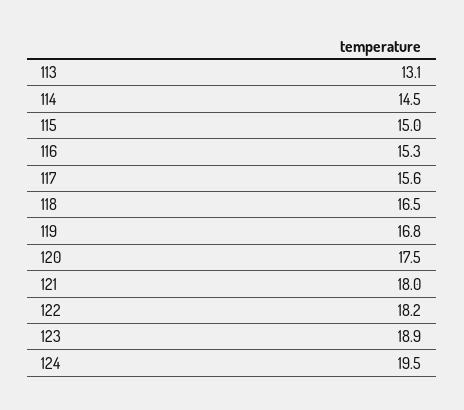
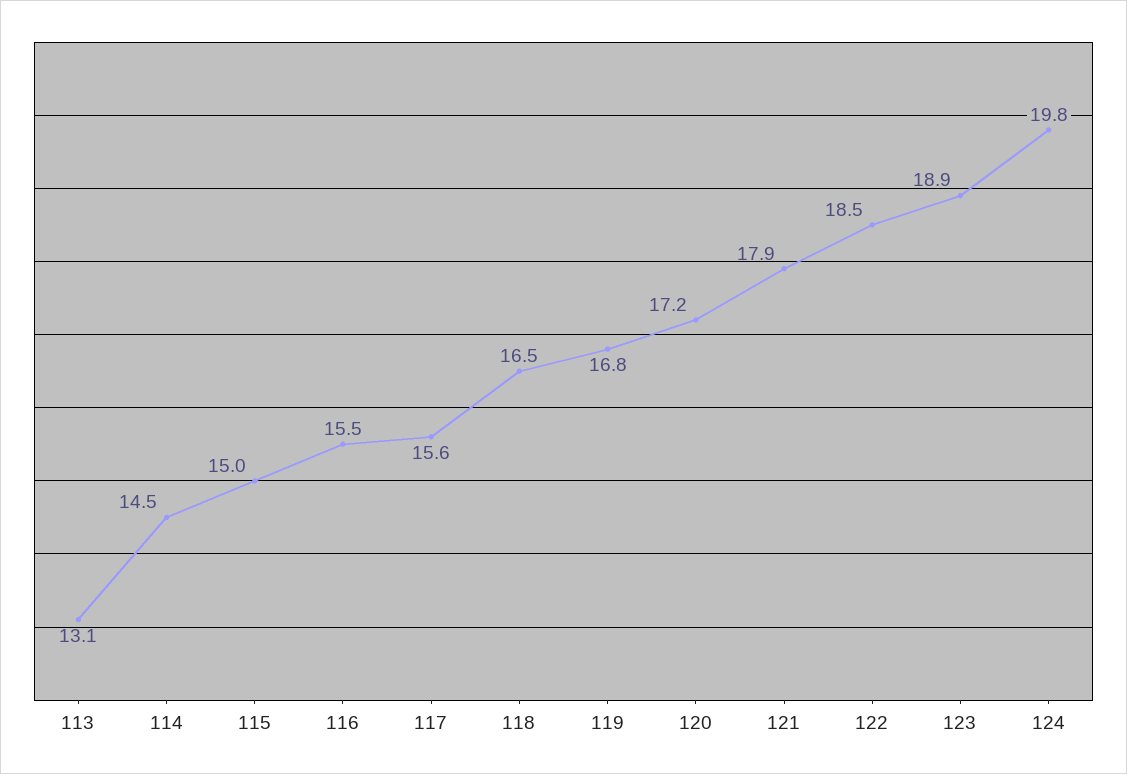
116: 15.3 -> 15.5
120: 17.5 -> 17.2
121: 18 -> 17.9
122: 18.2 -> 18.5
124: 19.5 -> 19.8

